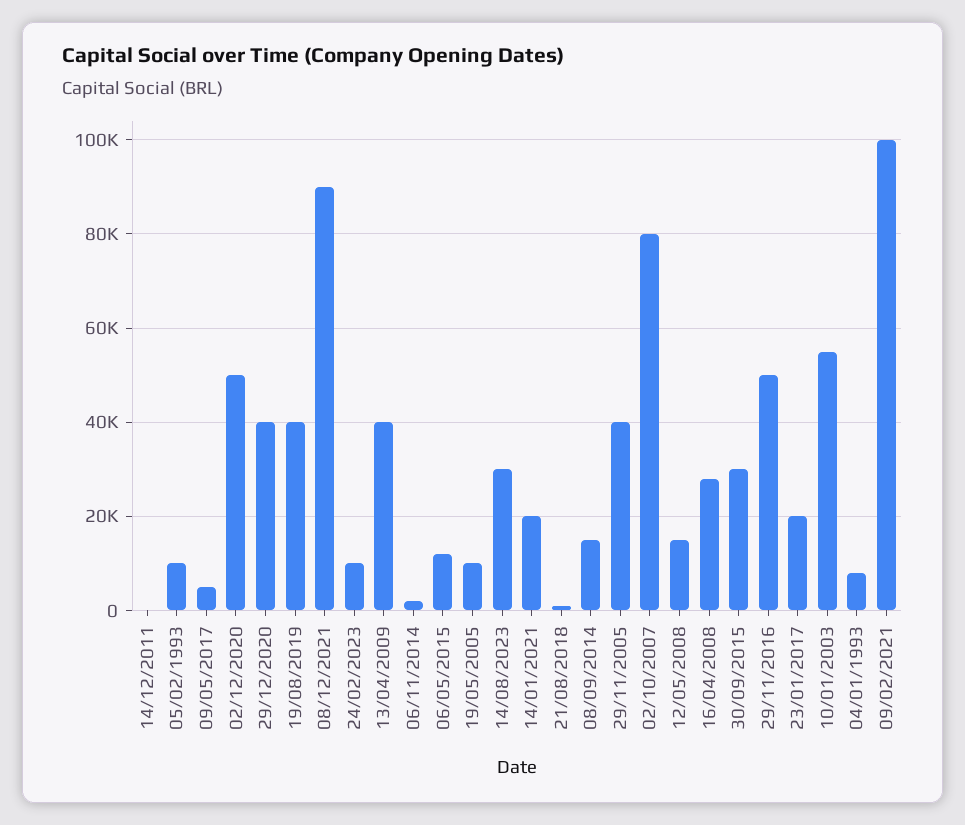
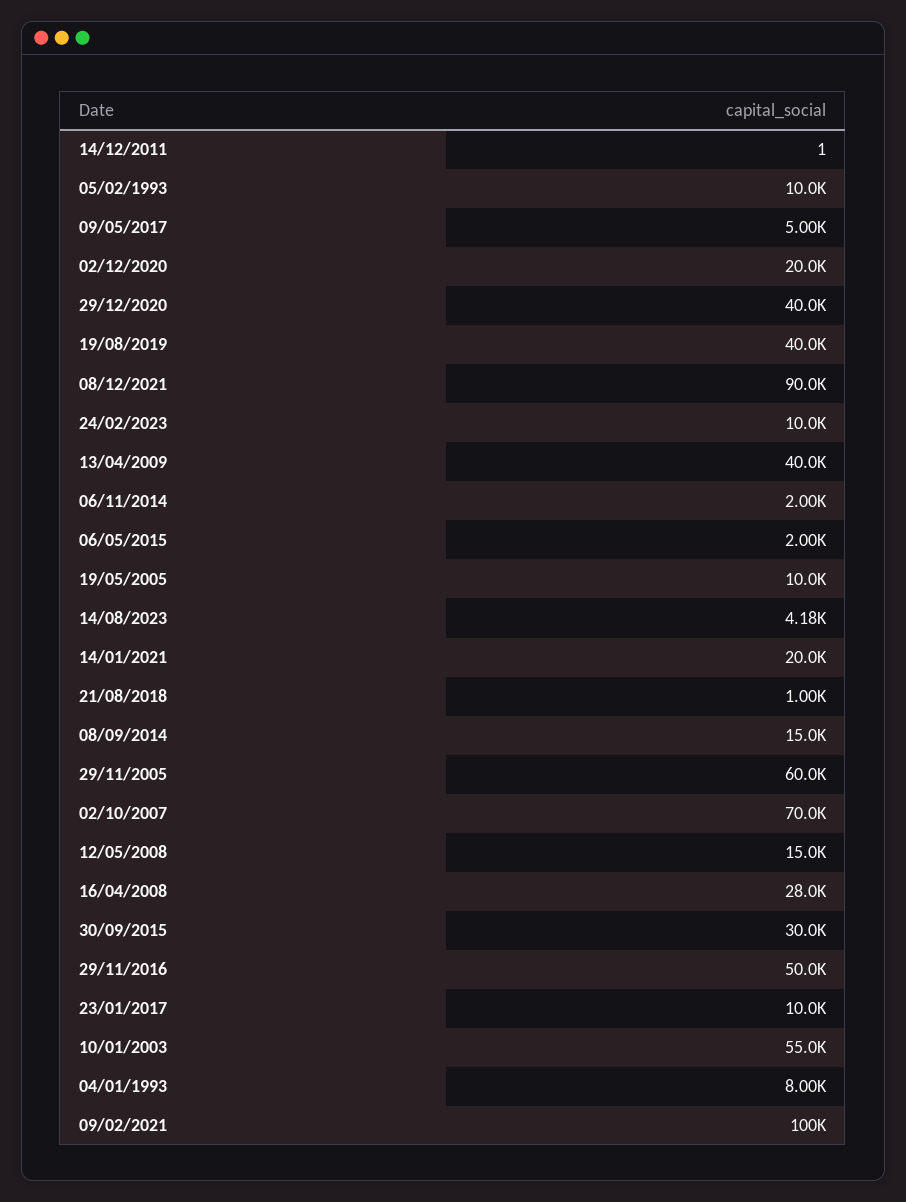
02/12/2020: 50000 -> 20000
06/05/2015: 12000 -> 2000
14/08/2023: 30000 -> 4180
29/11/2005: 40000 -> 60000
02/10/2007: 80000 -> 70000
23/01/2017: 20000 -> 10000

